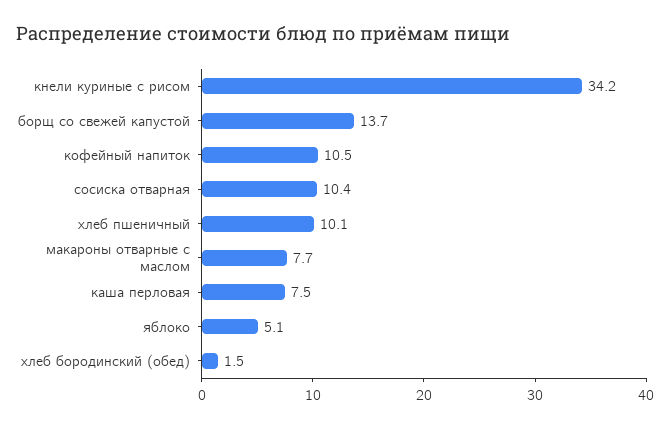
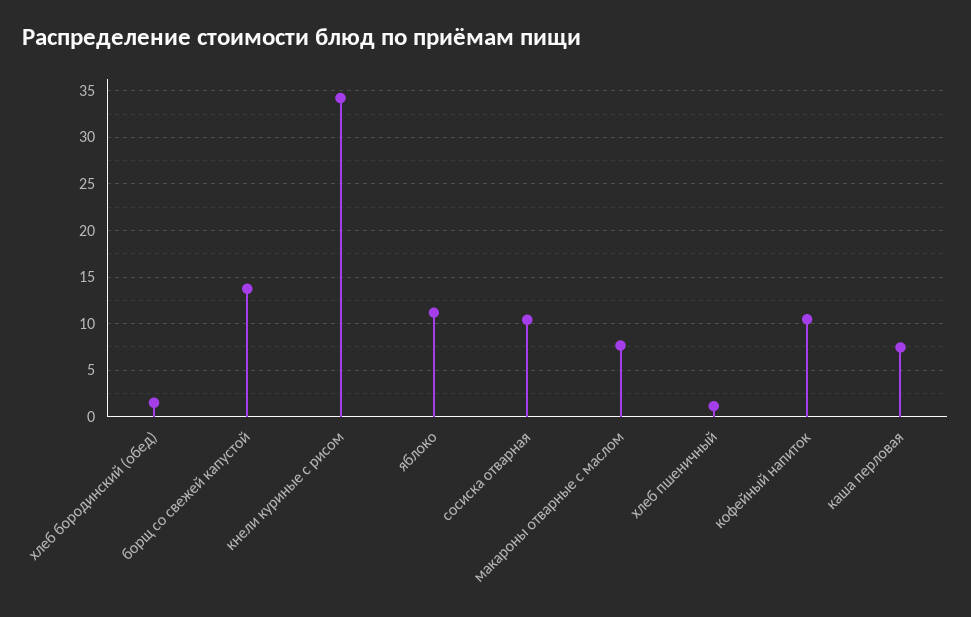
хлеб пшеничный: 10.1 -> 1
яблоко: 5.1 -> 11

